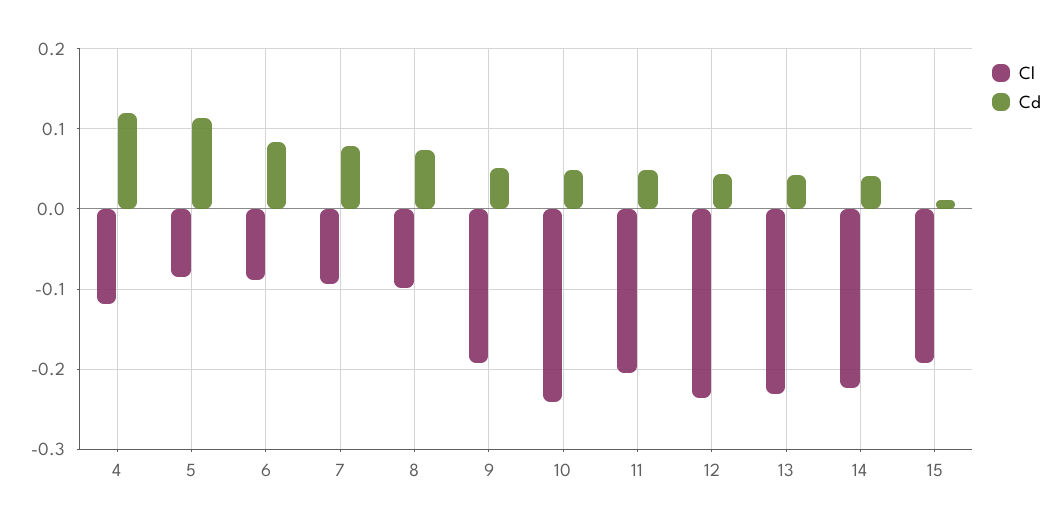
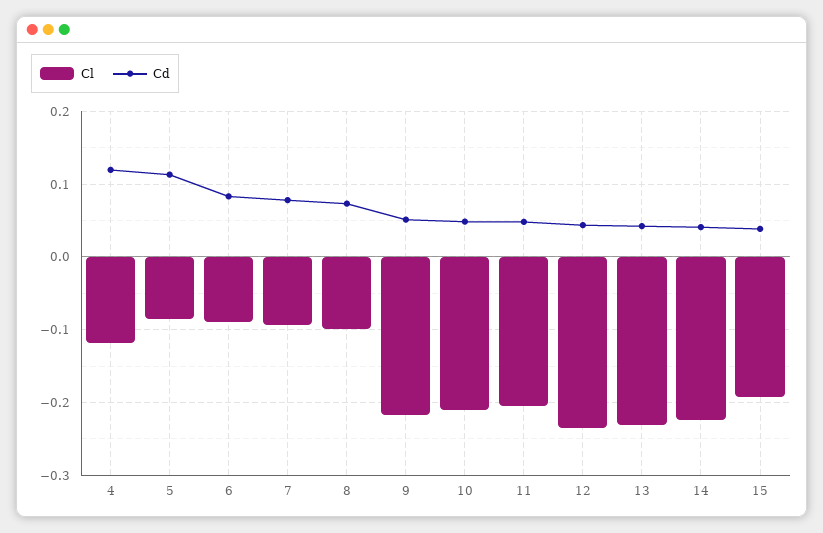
Cl, 9: -0.19 -> -0.22
Cl, 10: -0.24 -> -0.21
Cd, 15: 0.01 -> 0.04

